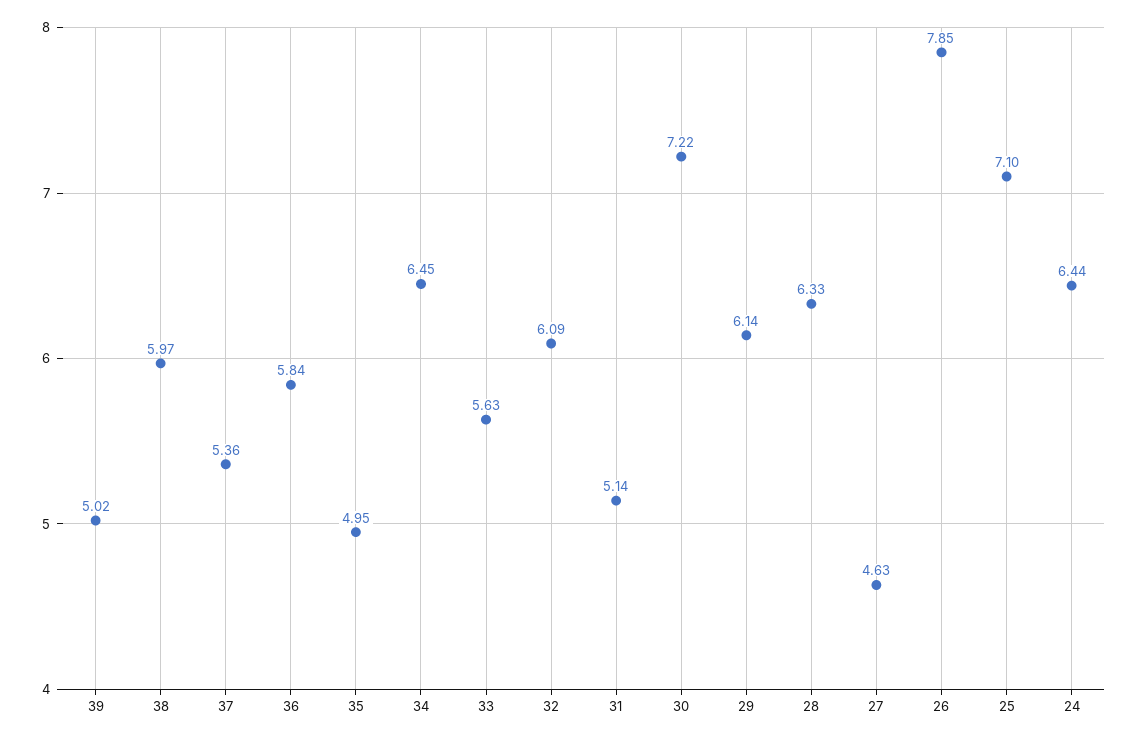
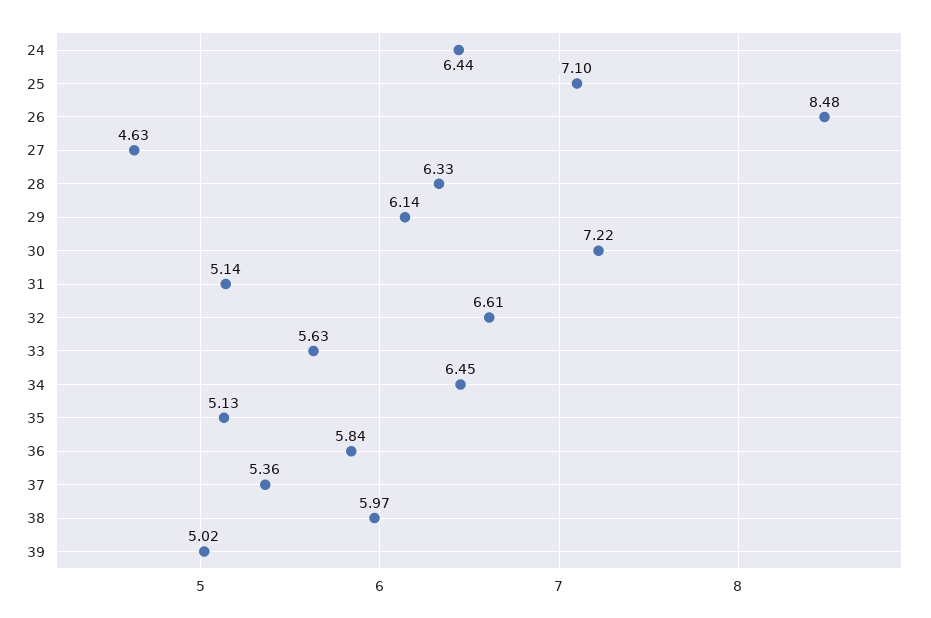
35: 4.95 -> 5.13
32: 6.09 -> 6.61
26: 7.85 -> 8.48

